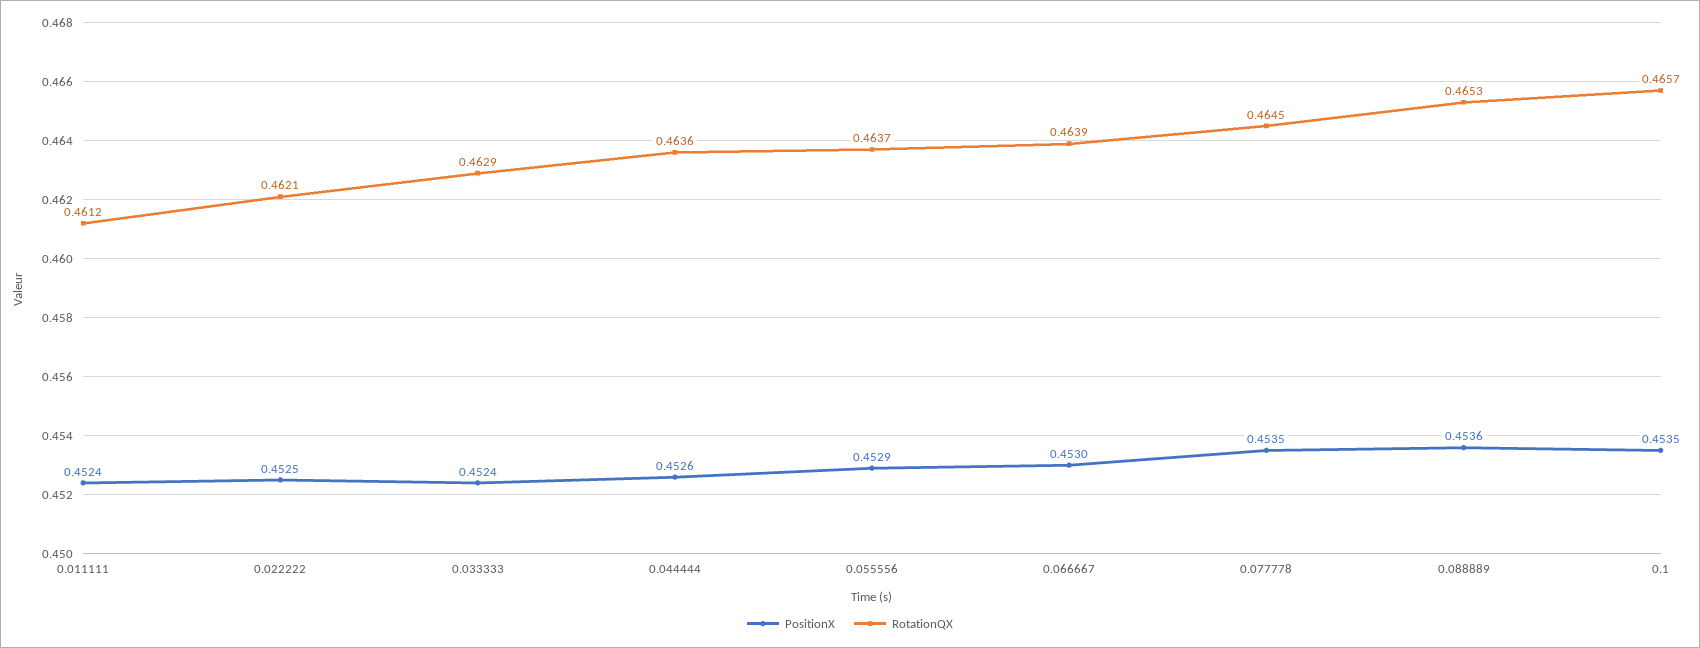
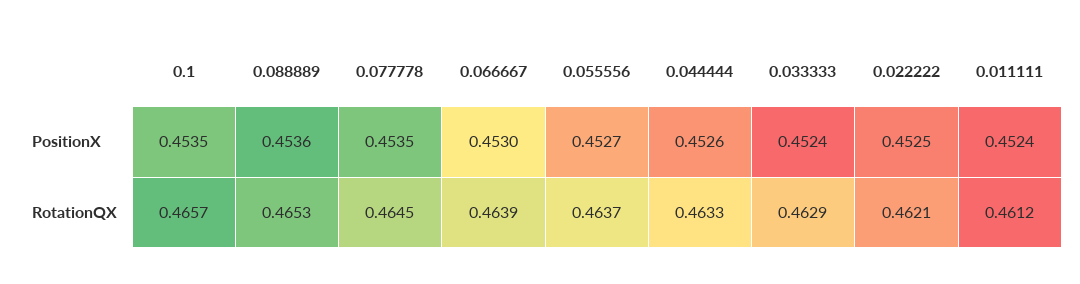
RotationQX, 0.044444: 0.4636 -> 0.4633
PositionX, 0.055556: 0.4529 -> 0.4527

